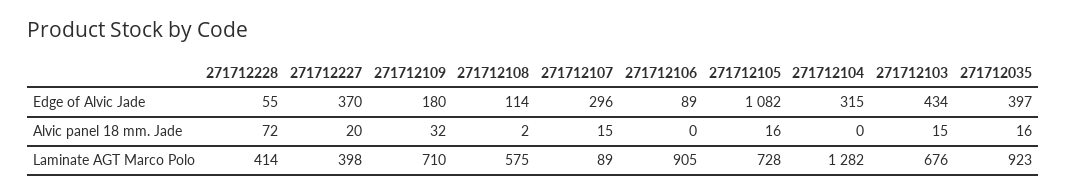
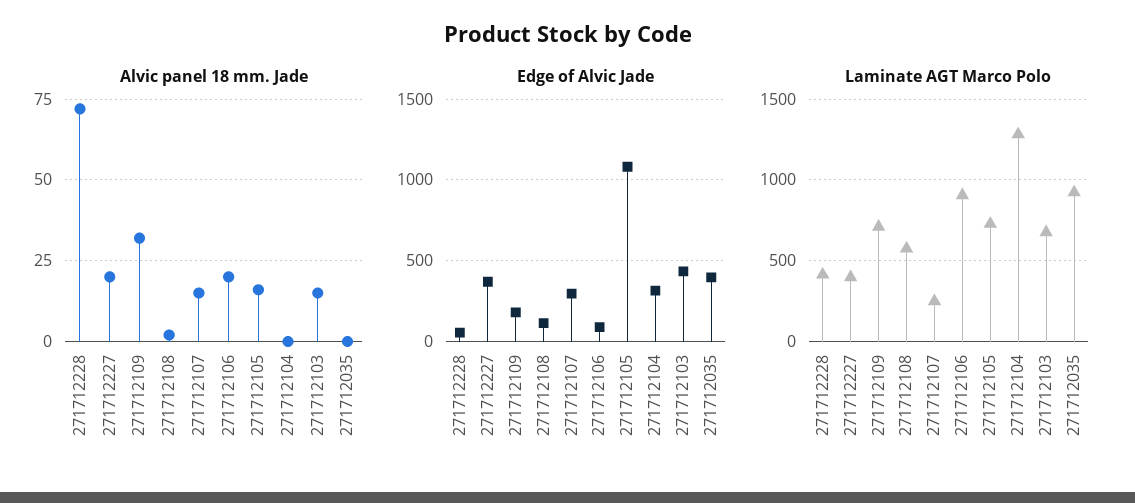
Alvic panel 18 mm. Jade, 271712106: 0 -> 20
Alvic panel 18 mm. Jade, 271712035: 16 -> 0
Laminate AGT Marco Polo, 271712107: 89 -> 250

